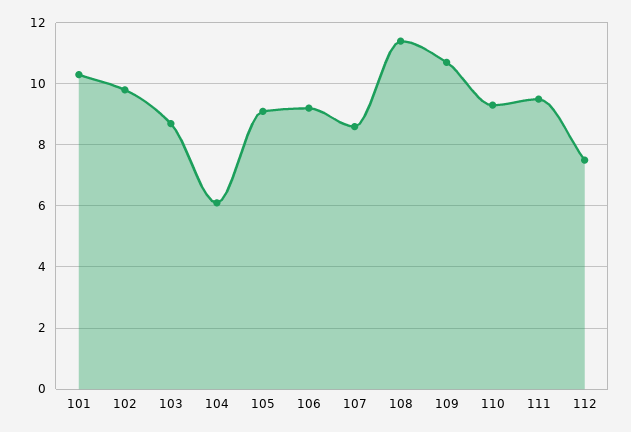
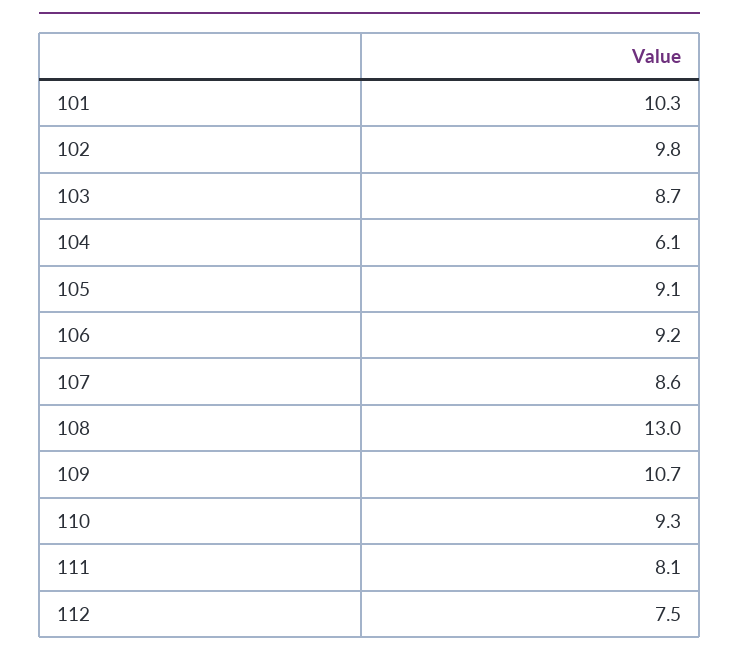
108: 11.5 -> 13
111: 9.5 -> 8.1

